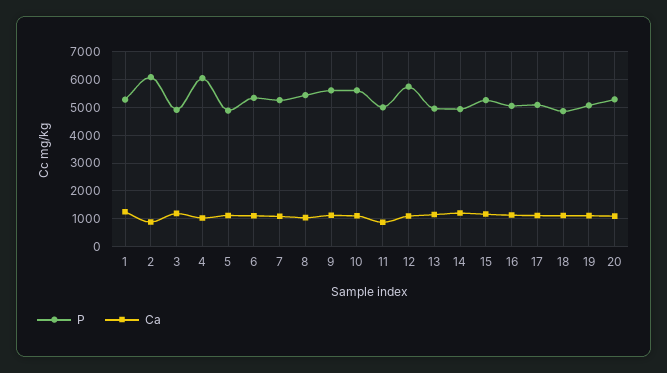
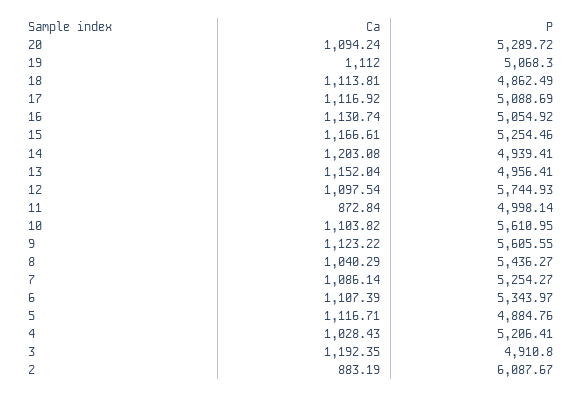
P, 1: 5250 -> none
Ca, 1: 1250 -> none
P, 4: 6000 -> 5206.41

